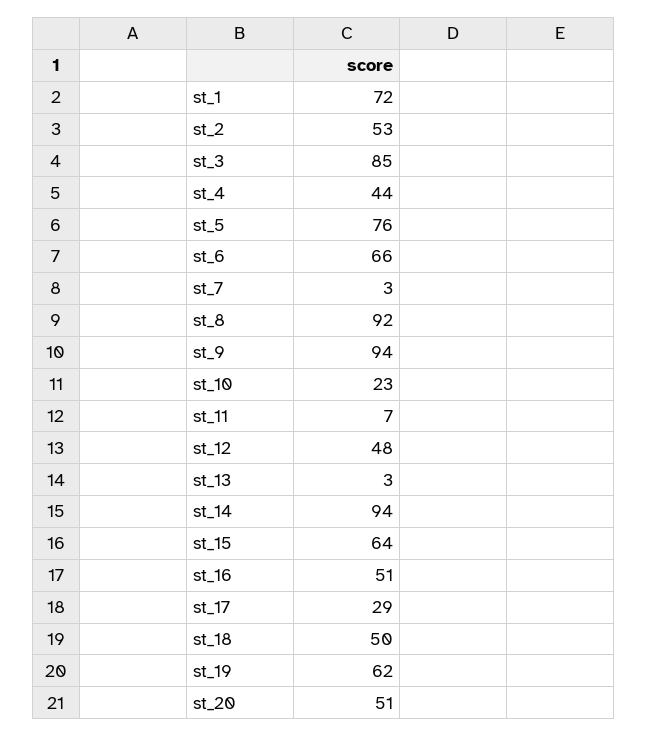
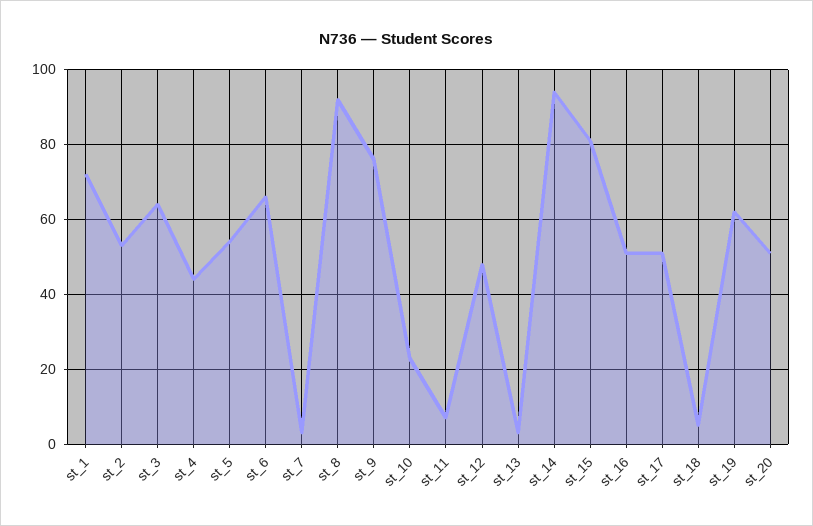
st_3: 85 -> 65
st_5: 76 -> 55
st_9: 94 -> 75
st_15: 64 -> 80
st_17: 29 -> 50
st_18: 50 -> 5

